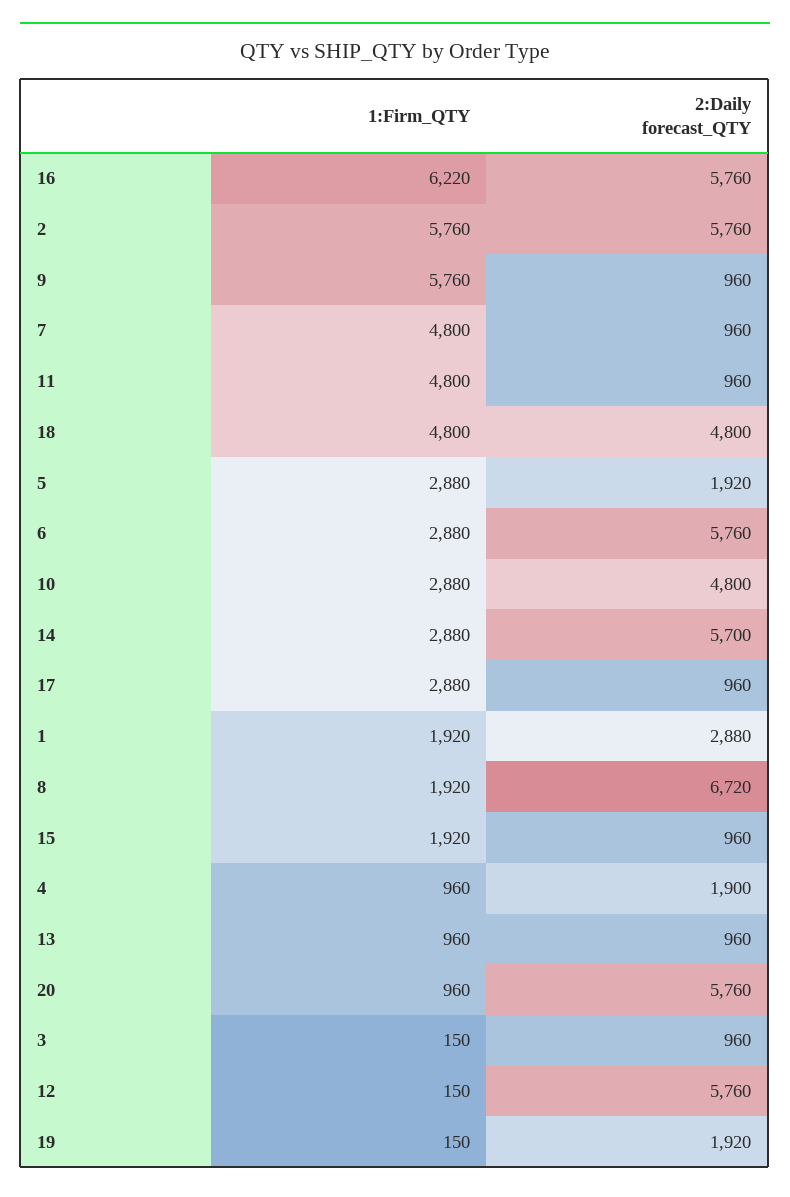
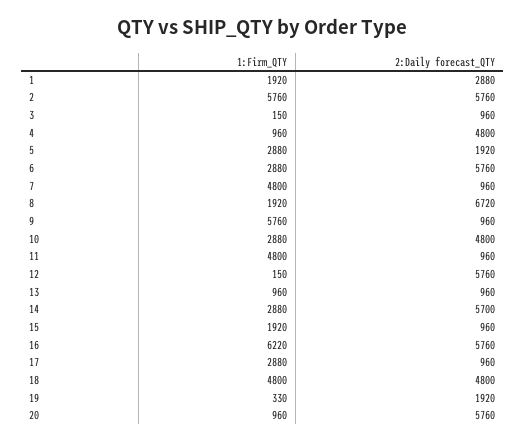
2:Daily forecast_QTY, 4: 1900 -> 4800
1:Firm_QTY, 19: 150 -> 330

